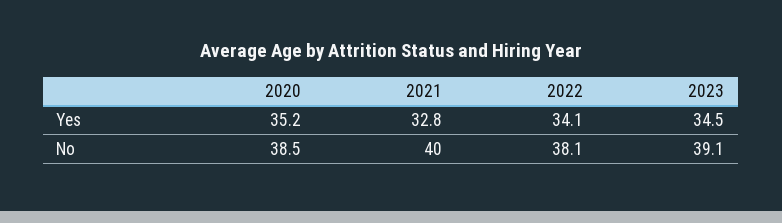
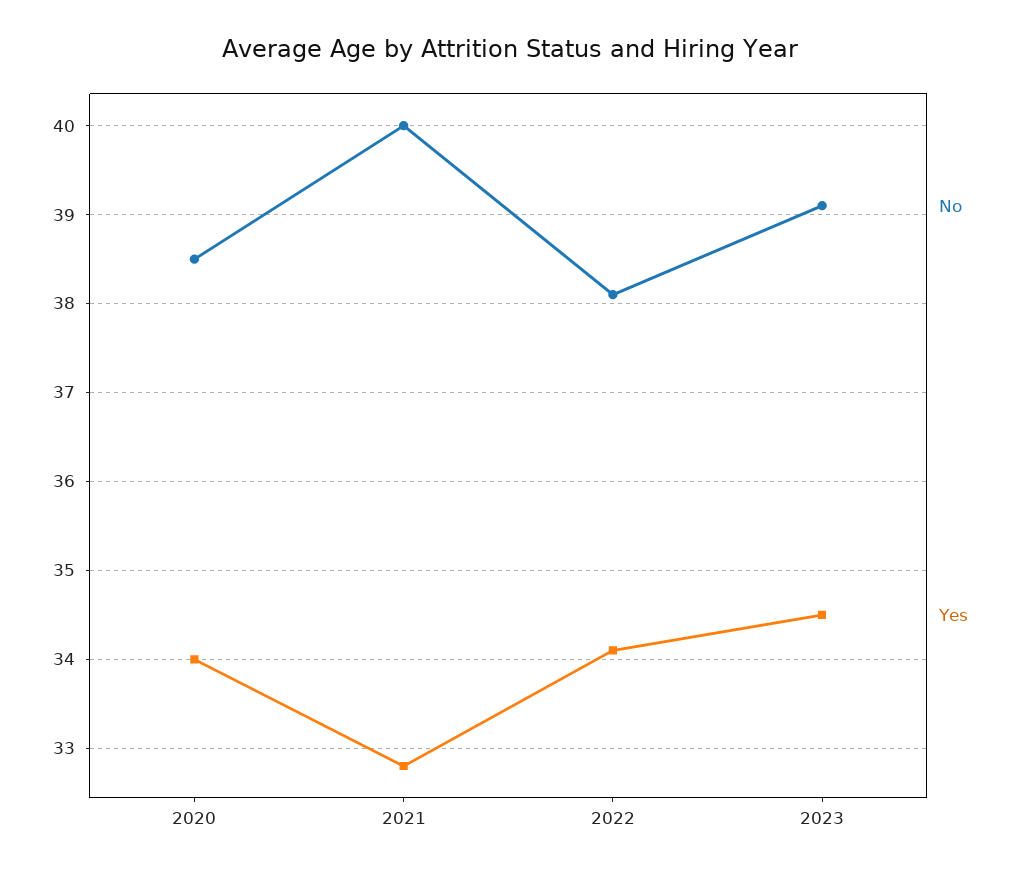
Yes, 2020: 35.2 -> 34

